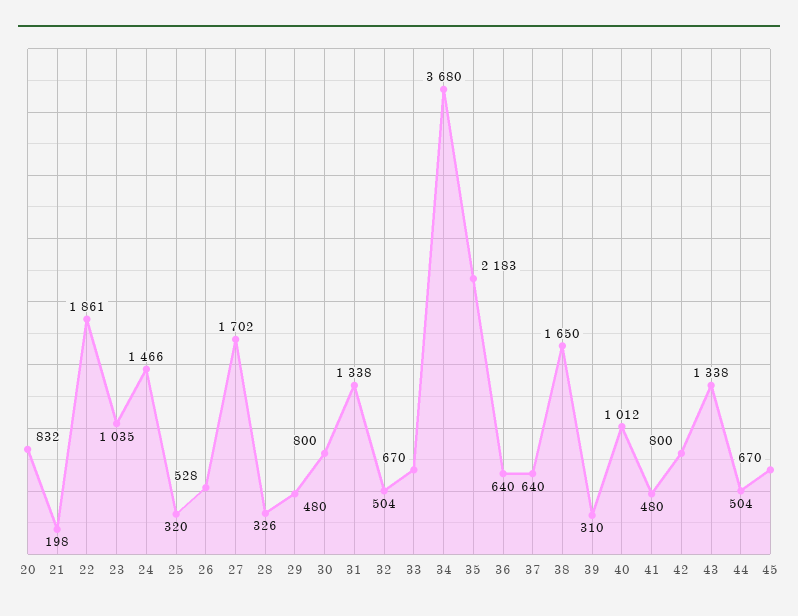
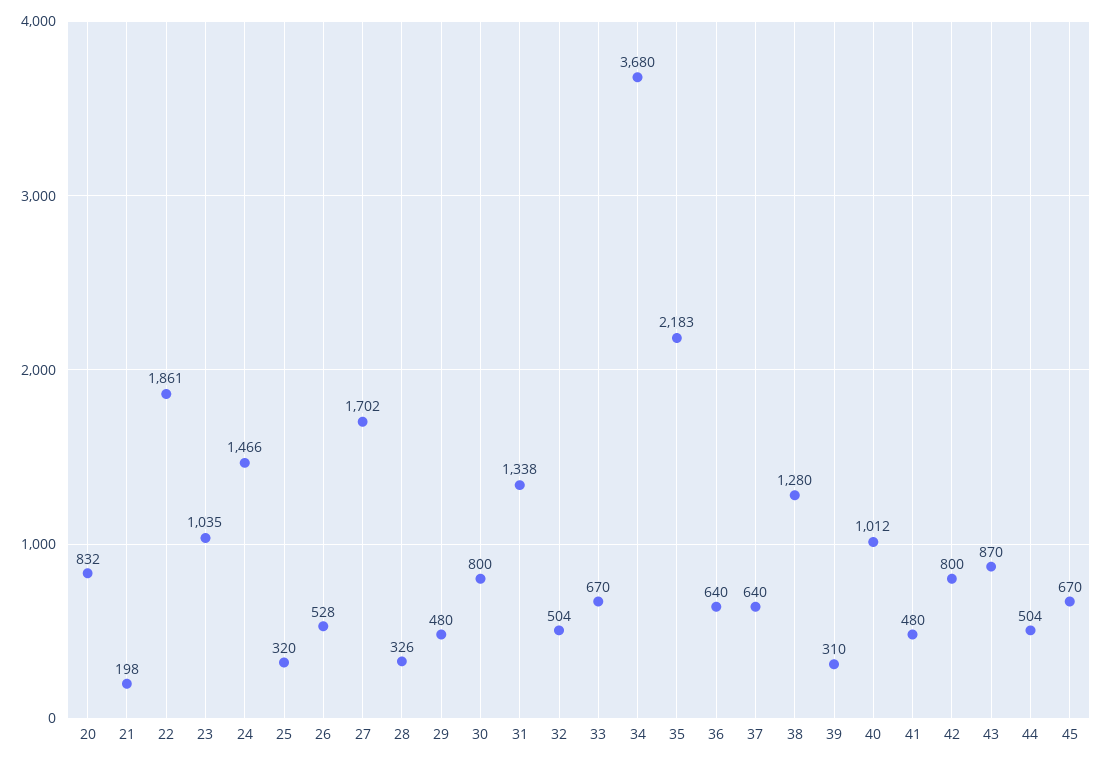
38: 1650 -> 1280
43: 1338 -> 870

